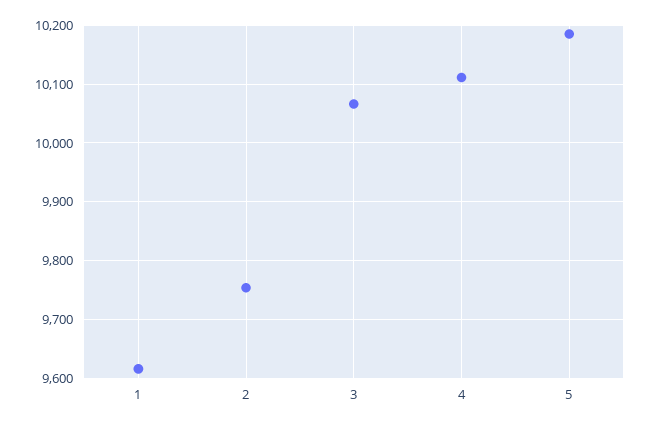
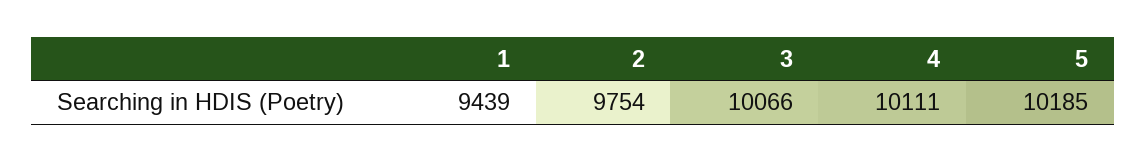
1: 9620 -> 9439

